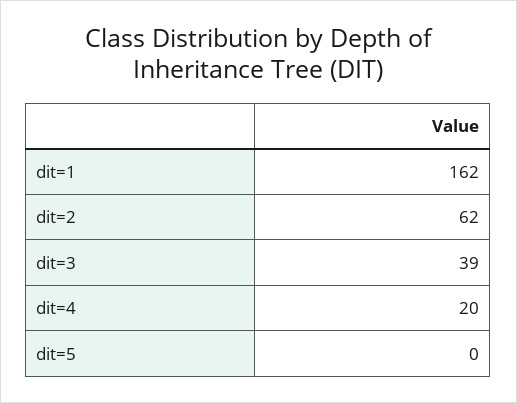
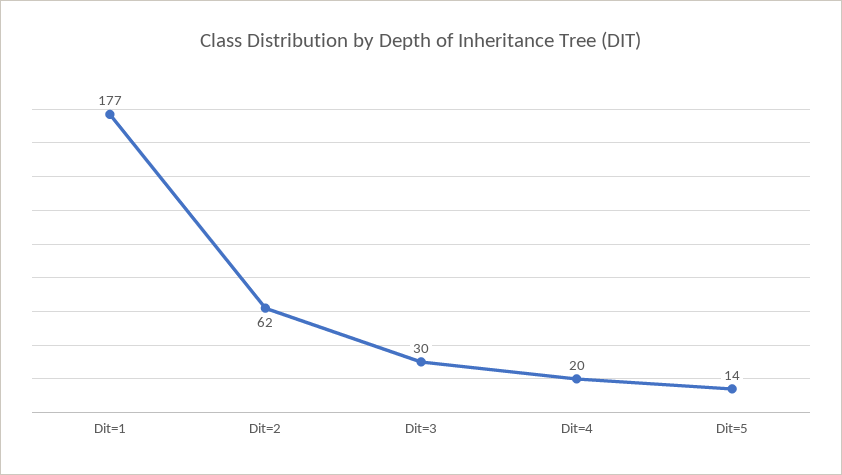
dit=1: 162 -> 177
dit=3: 39 -> 30
dit=5: 0 -> 14

